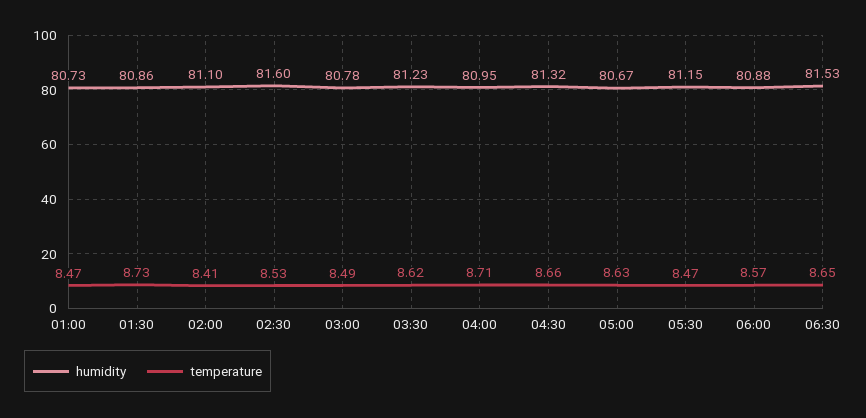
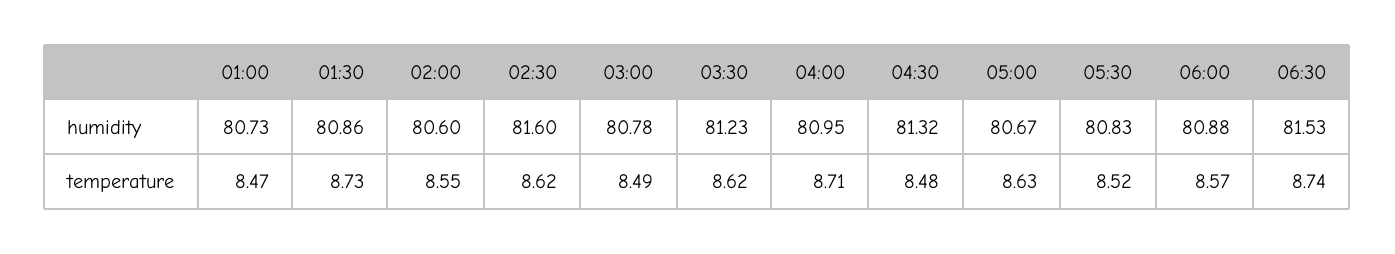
humidity, 02:00: 81.1 -> 80.6
temperature, 02:00: 8.41 -> 8.55
temperature, 02:30: 8.53 -> 8.62
temperature, 04:30: 8.66 -> 8.48
humidity, 05:30: 81.15 -> 80.83
temperature, 05:30: 8.47 -> 8.52
temperature, 06:30: 8.65 -> 8.74

